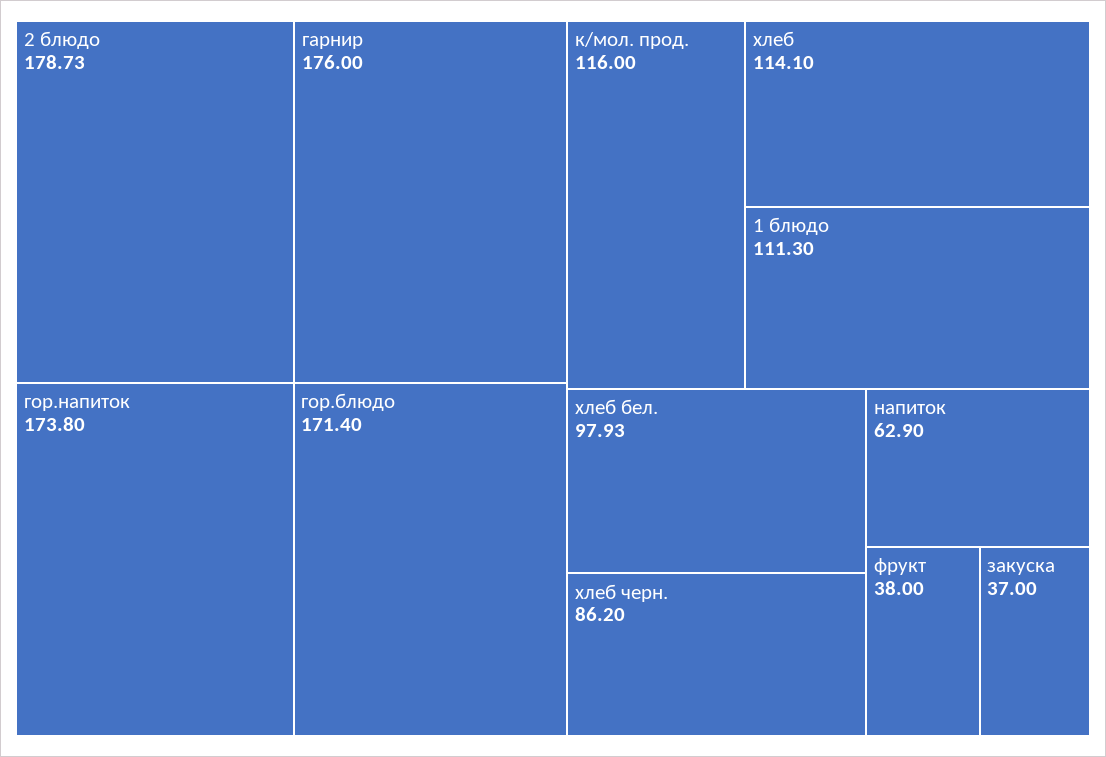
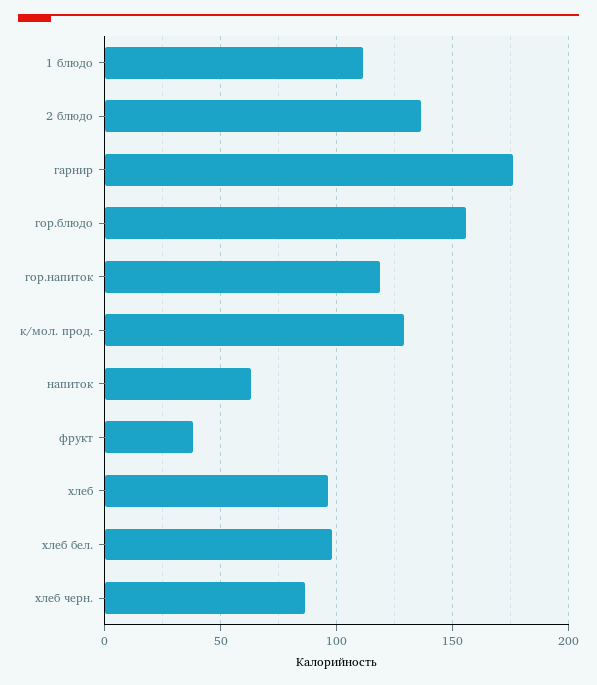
2 блюдо: 178.73 -> 135
гор.напиток: 173.8 -> 120
гор.блюдо: 171.4 -> 155
к/мол. прод.: 116 -> 130
хлеб: 114.1 -> 95
закуска: 37 -> none

